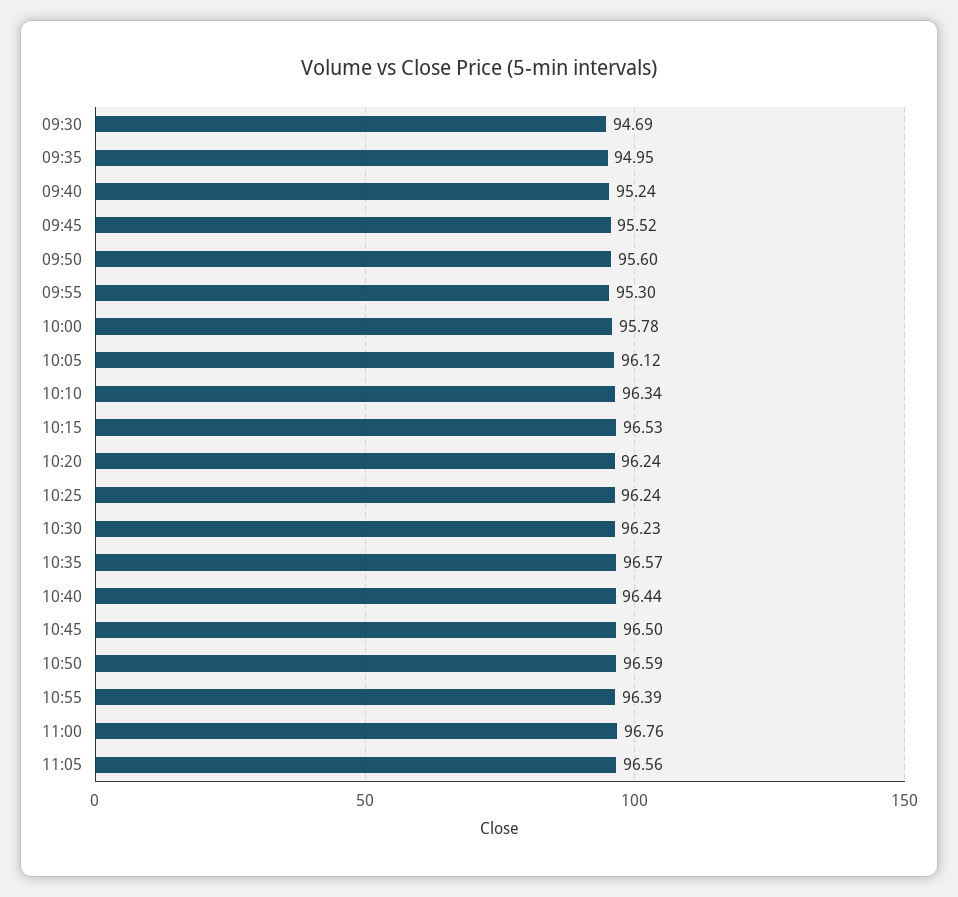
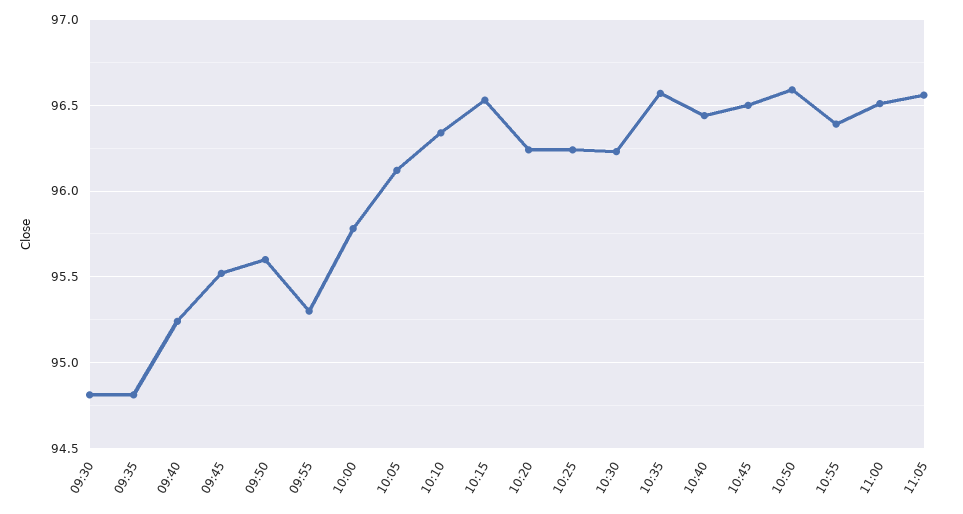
09:30: 94.69 -> 94.8
09:35: 94.95 -> 94.8
11:00: 96.76 -> 96.5

